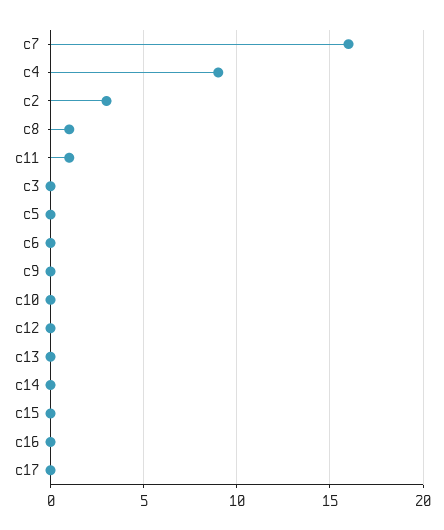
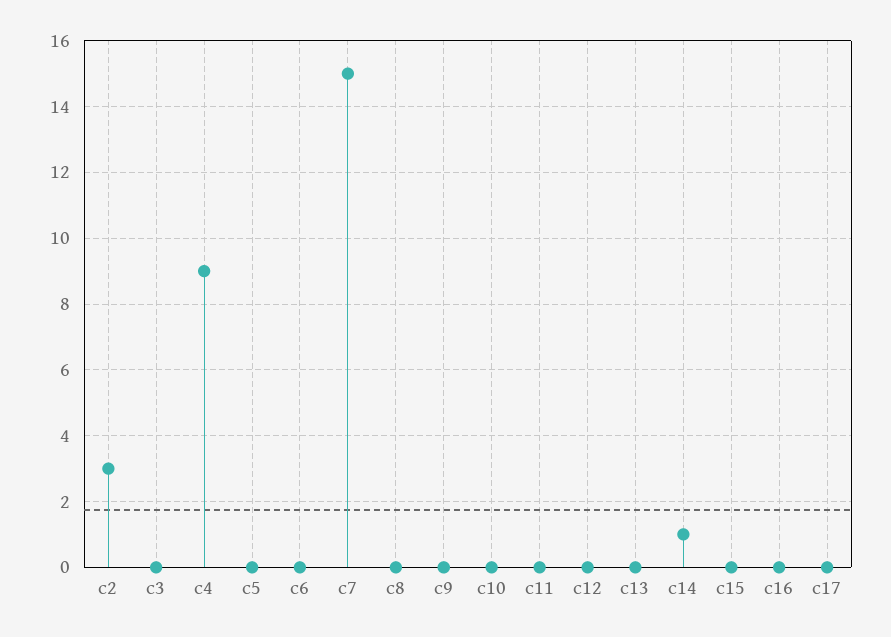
c7: 16 -> 15
c8: 1 -> 0
c11: 1 -> 0
c14: 0 -> 1

